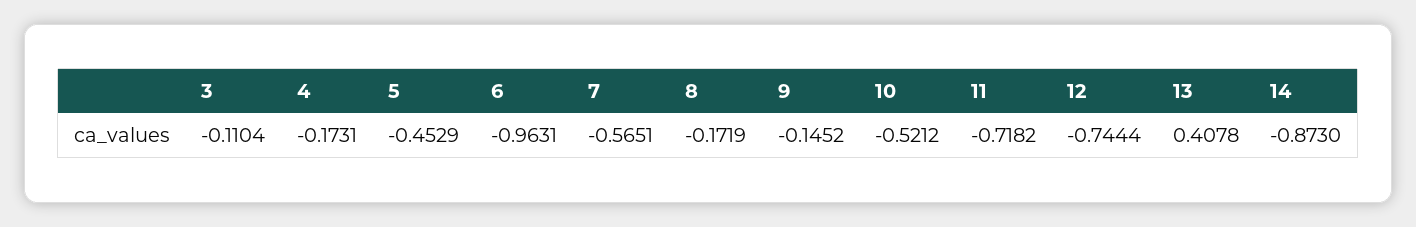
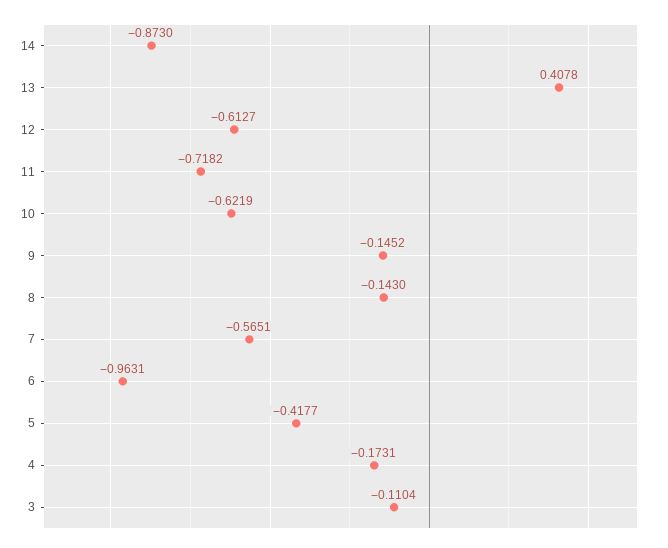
5: -0.4529 -> -0.4177
8: -0.1719 -> -0.143
10: -0.5212 -> -0.6219
12: -0.7444 -> -0.6127

